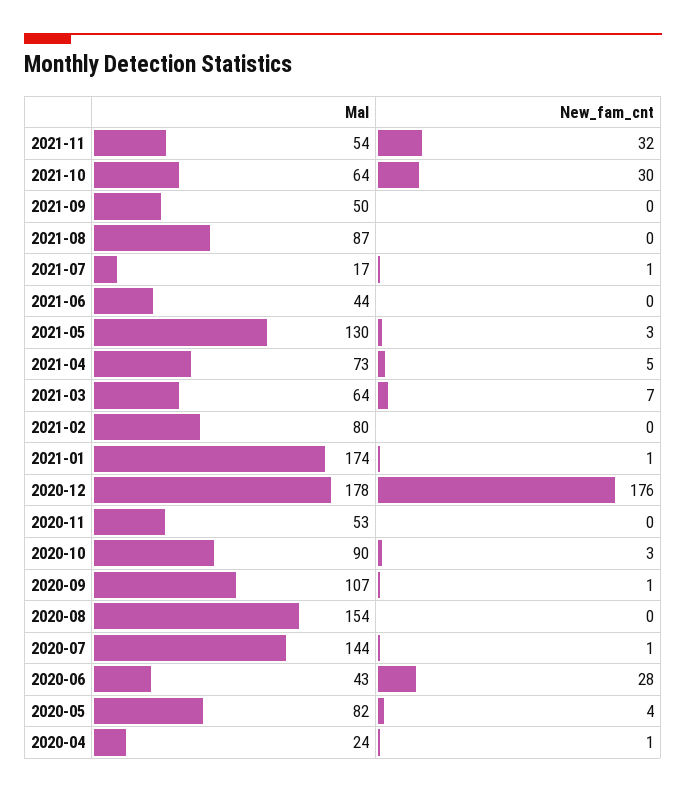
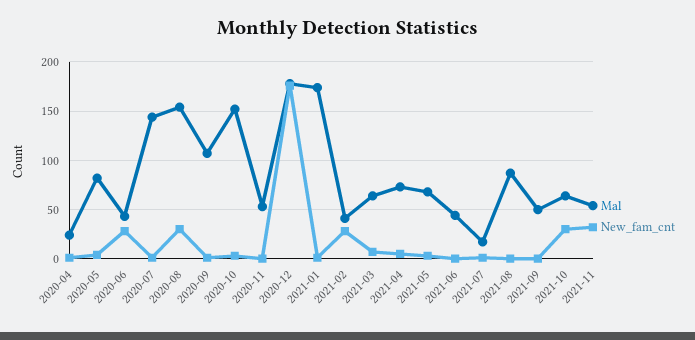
Mal, 2021-05: 130 -> 70
Mal, 2021-02: 80 -> 40
New_fam_cnt, 2021-02: 0 -> 30
Mal, 2020-10: 90 -> 150
New_fam_cnt, 2020-08: 0 -> 30

